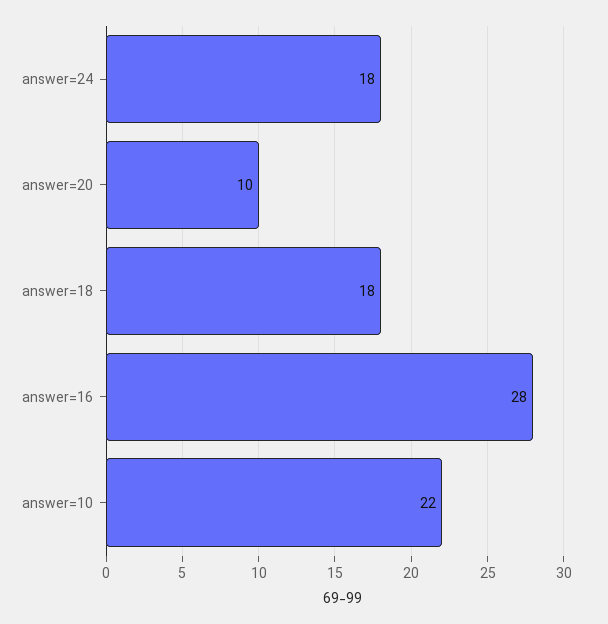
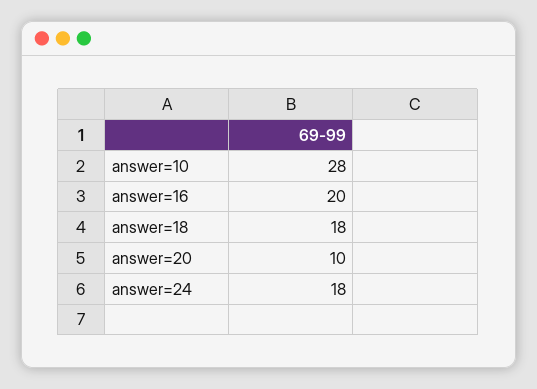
answer=16: 28 -> 20
answer=10: 22 -> 28

